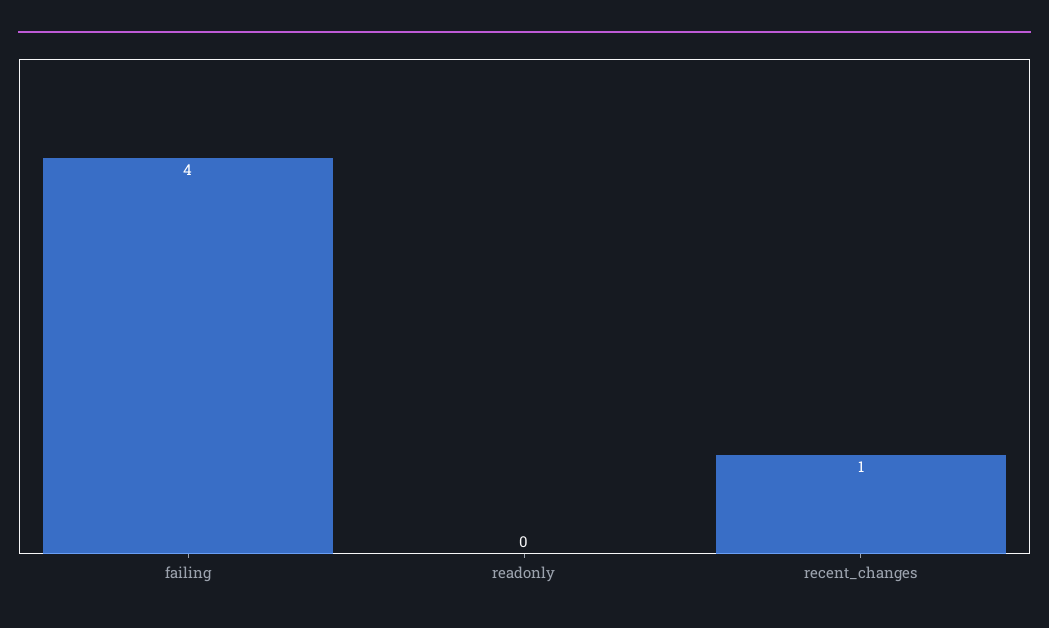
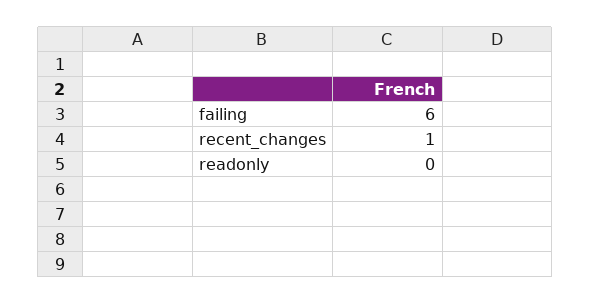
failing: 4 -> 6

